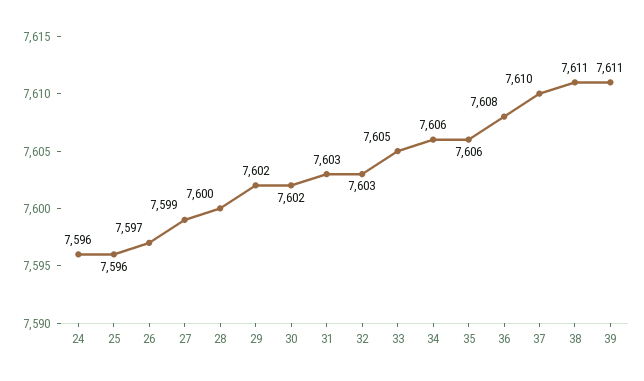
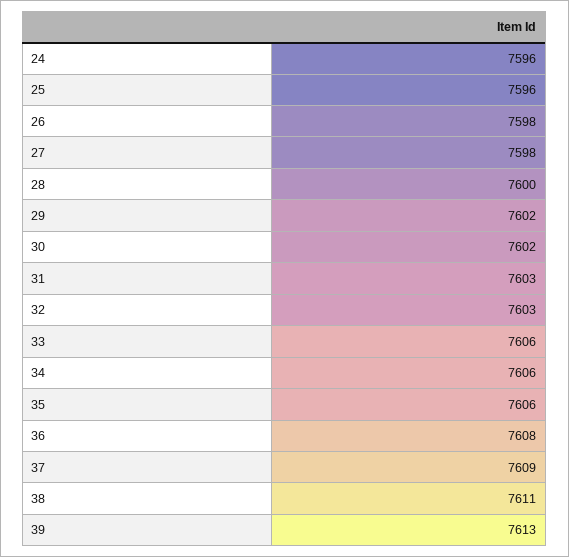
26: 7597 -> 7598
27: 7599 -> 7598
33: 7605 -> 7606
37: 7610 -> 7609
39: 7611 -> 7613

